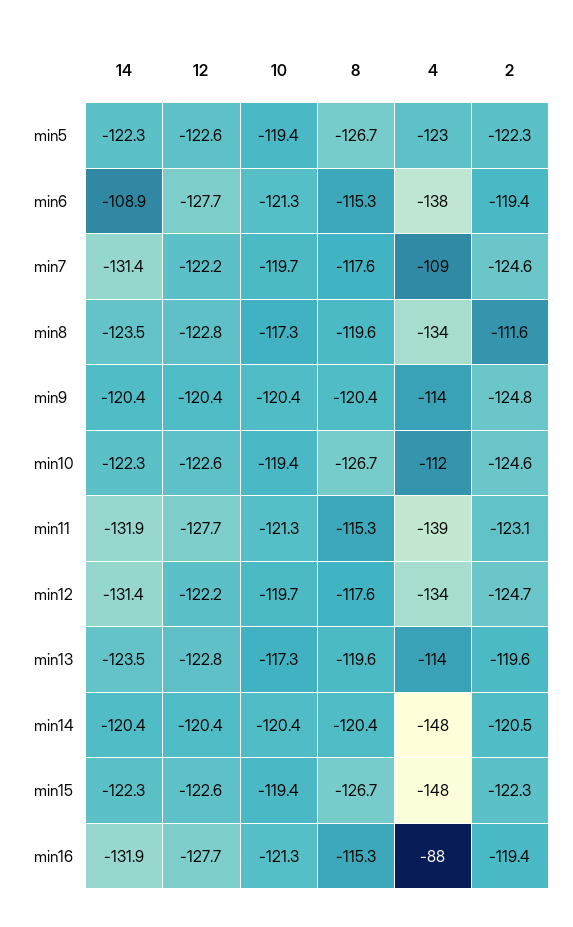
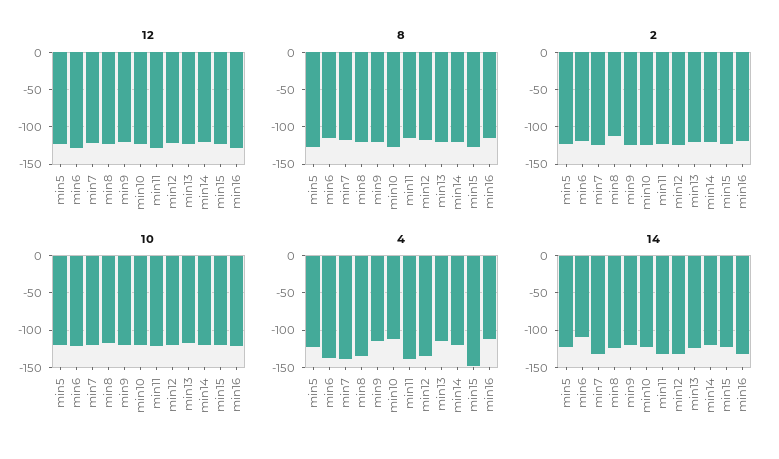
4, min7: -109 -> -140
4, min14: -148 -> -120
4, min16: -88 -> -110

